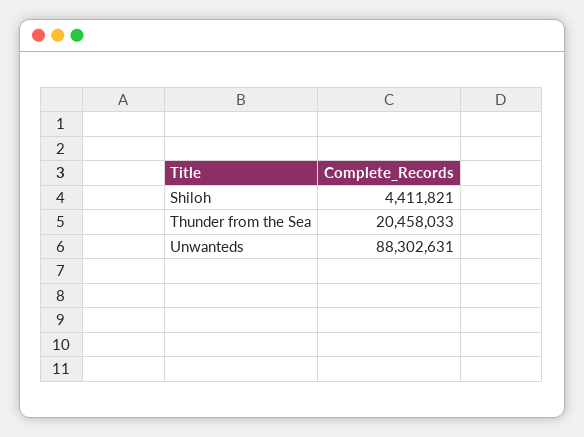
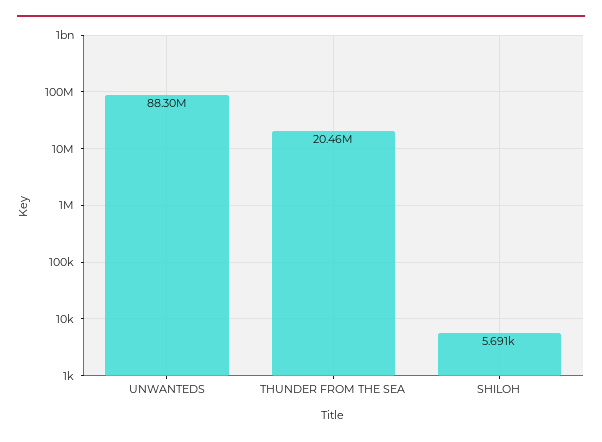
Shiloh: 4411821 -> 5691

